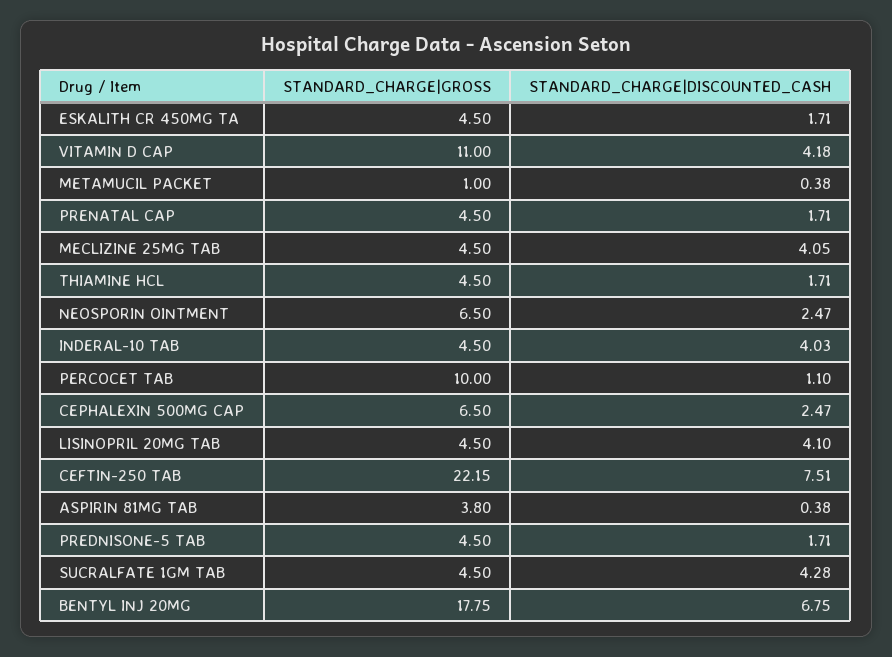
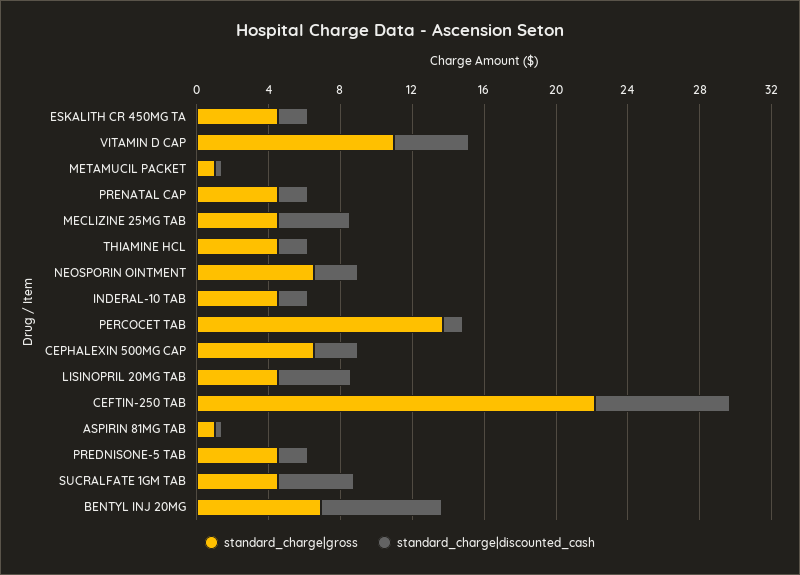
STANDARD_CHARGE|DISCOUNTED_CASH, INDERAL-10 TAB: 4.03 -> 2
STANDARD_CHARGE|GROSS, PERCOCET TAB: 10 -> 14
STANDARD_CHARGE|GROSS, ASPIRIN 81MG TAB: 3.8 -> 1
STANDARD_CHARGE|GROSS, BENTYL INJ 20MG: 17.75 -> 7

